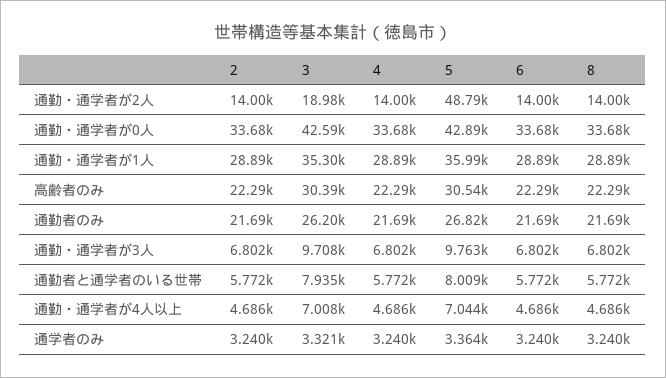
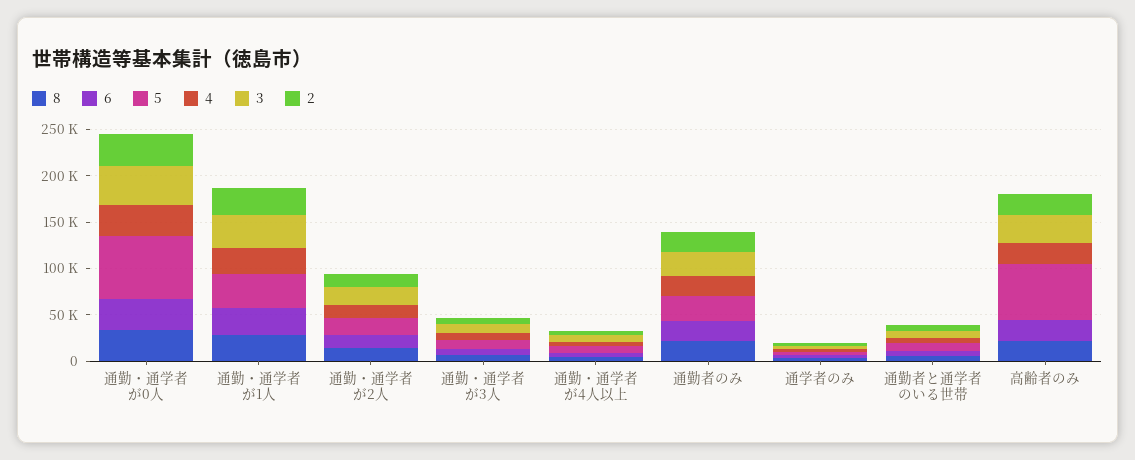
5, 通勤・通学者が2人: 48790 -> 20000
5, 通勤・通学者が0人: 42890 -> 70000
5, 高齢者のみ: 30540 -> 60000

